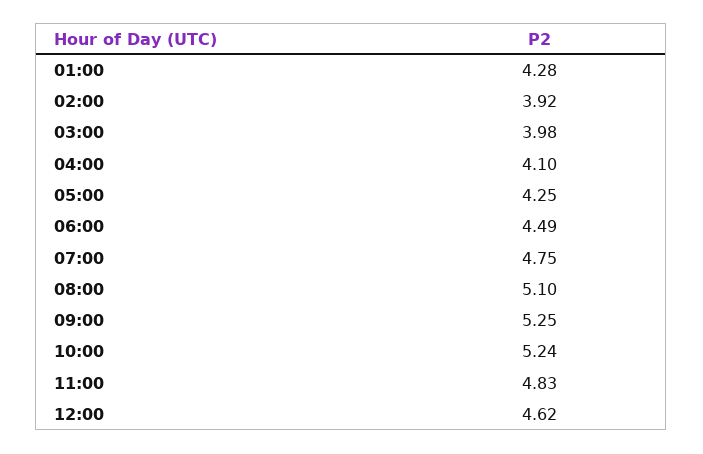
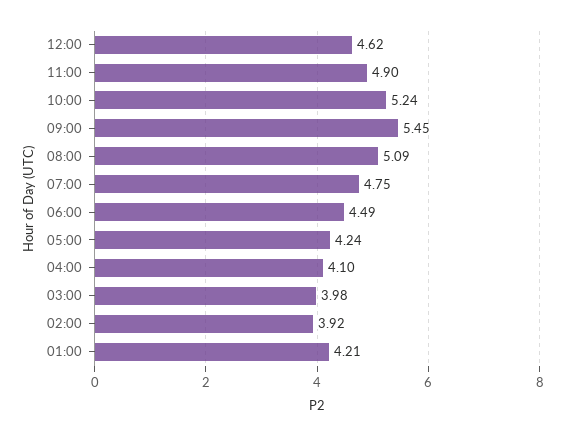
01:00: 4.28 -> 4.21
05:00: 4.25 -> 4.24
08:00: 5.1 -> 5.09
09:00: 5.25 -> 5.45
11:00: 4.83 -> 4.9

